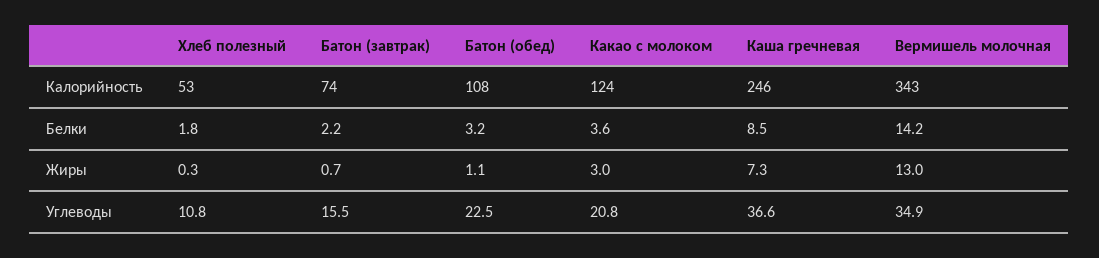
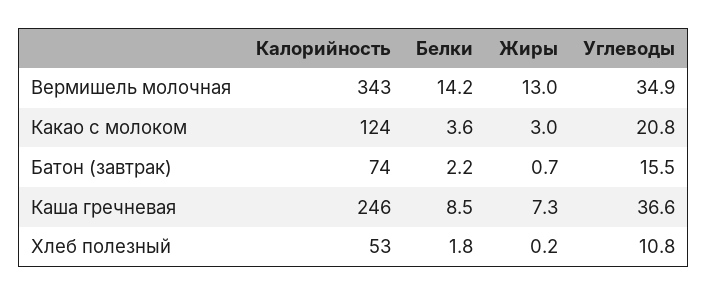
Батон (обед), Калорийность: 108 -> none
Батон (обед), Белки: 3.2 -> none
Хлеб полезный, Жиры: 0.3 -> 0.2
Батон (обед), Жиры: 1.1 -> none
Батон (обед), Углеводы: 22.5 -> none

